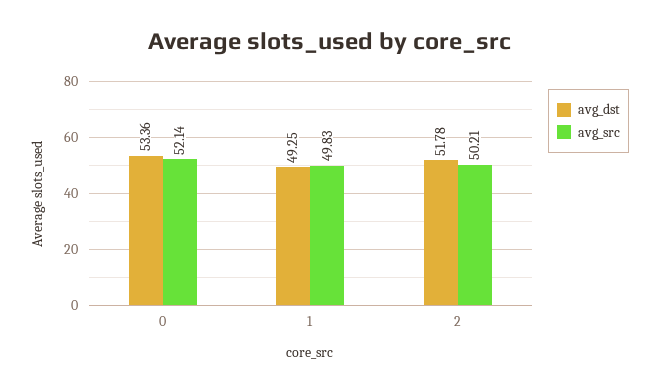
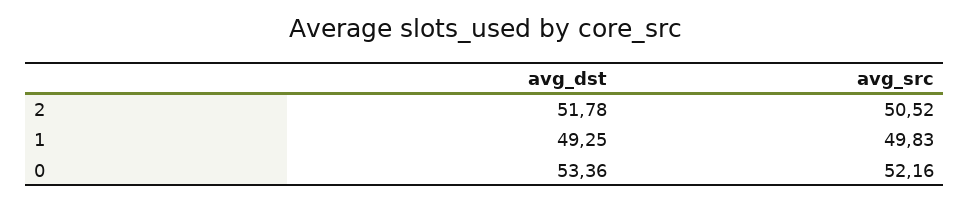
avg_src, 0: 52.14 -> 52.16
avg_src, 2: 50.21 -> 50.52

